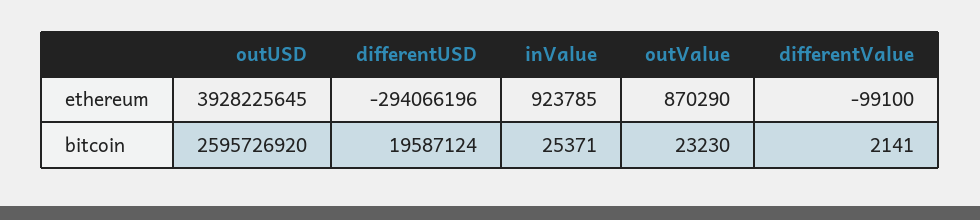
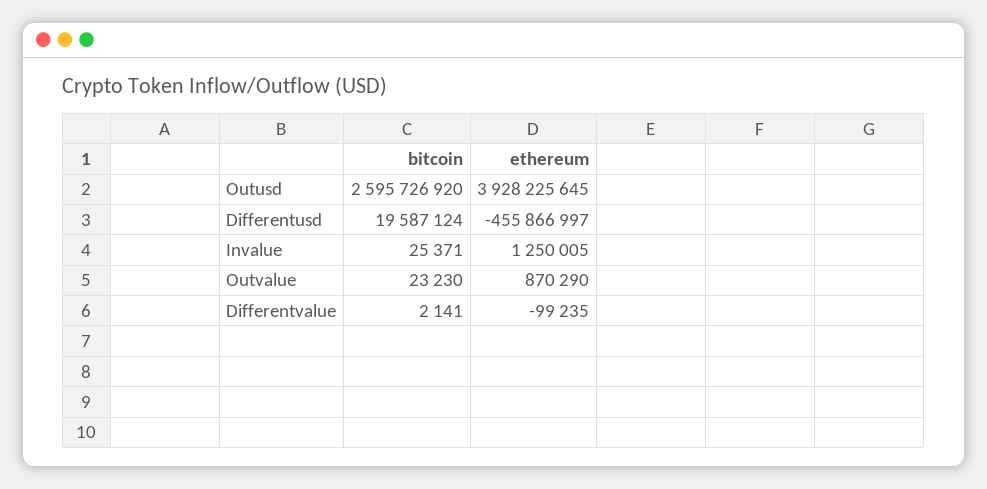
differentUSD, ethereum: -294066196 -> -455866997
inValue, ethereum: 923785 -> 1250005
differentValue, ethereum: -99100 -> -99235

